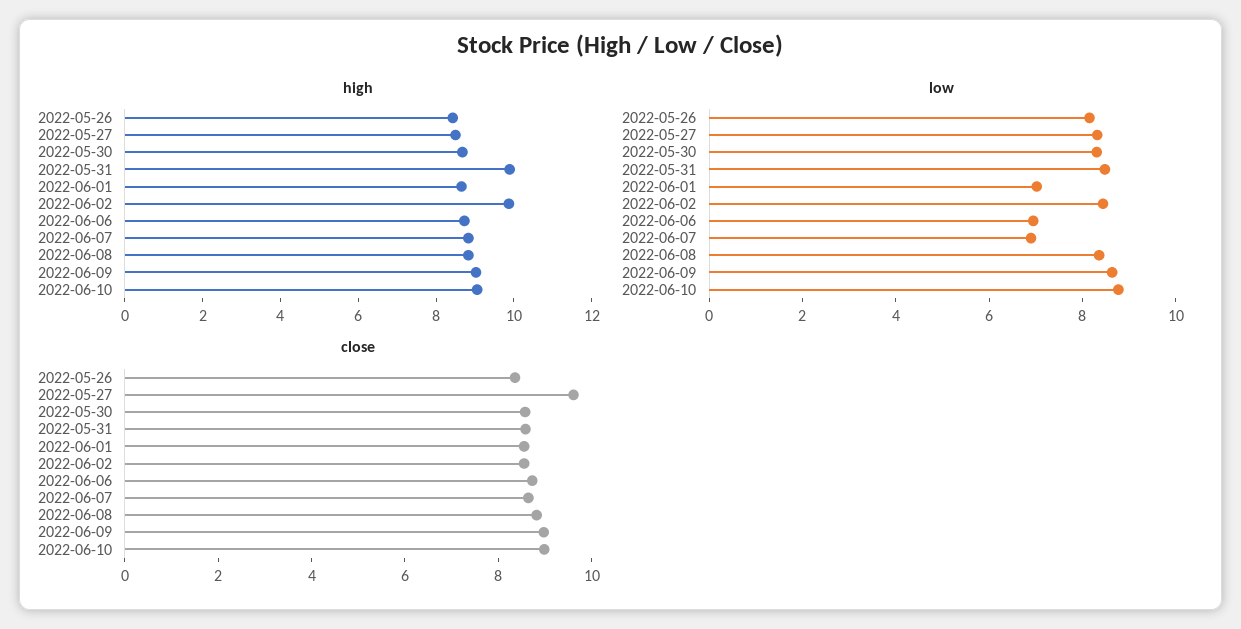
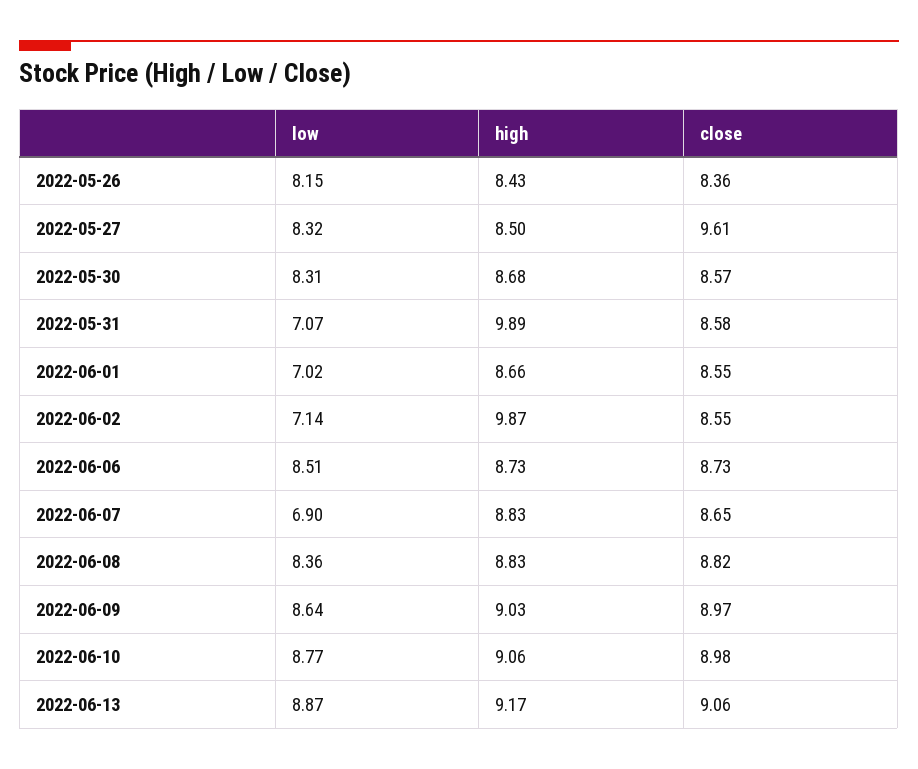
low, 2022-05-31: 8.5 -> 7.07
low, 2022-06-02: 8.5 -> 7.14
low, 2022-06-06: 7 -> 8.51
low, 2022-06-13: none -> 8.87
high, 2022-06-13: none -> 9.17
close, 2022-06-13: none -> 9.06

